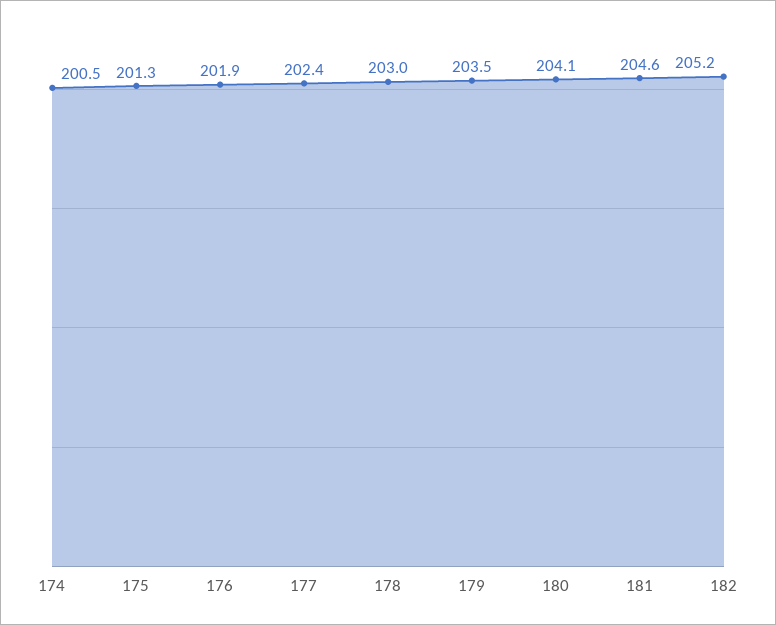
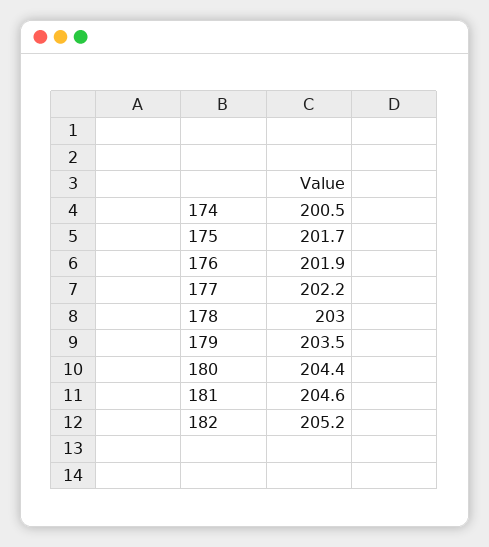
175: 201.3 -> 201.7
177: 202.4 -> 202.2
180: 204.1 -> 204.4

